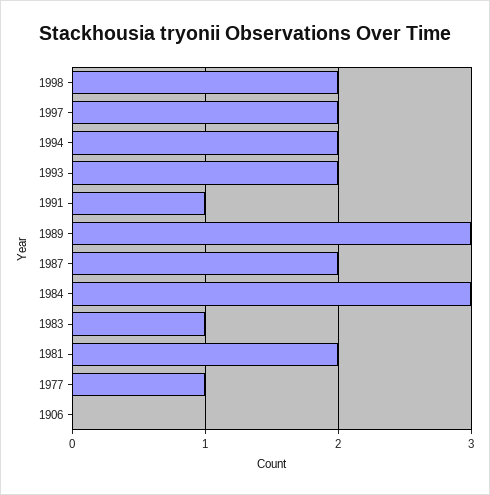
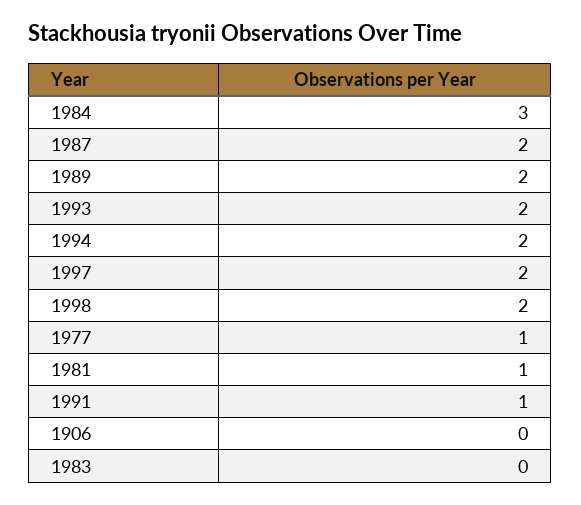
1989: 3 -> 2
1983: 1 -> 0
1981: 2 -> 1

